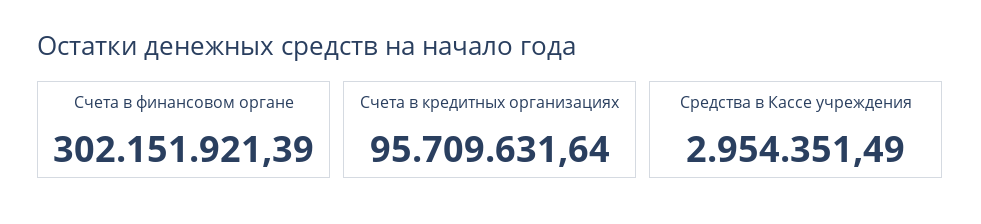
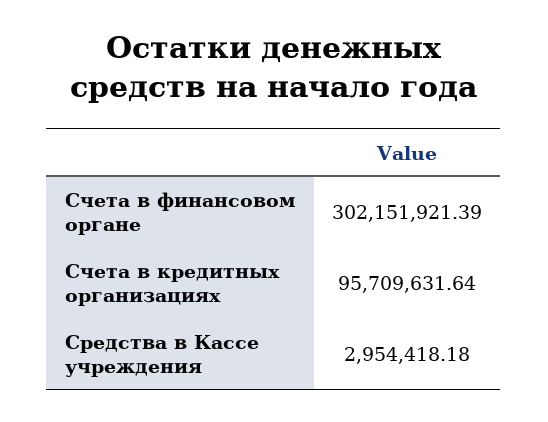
Средства в Кассе учреждения: 2954351.49 -> 2954418.18

